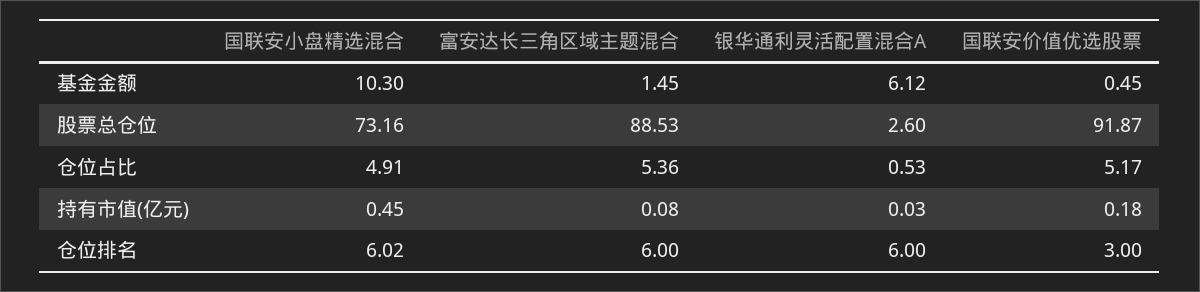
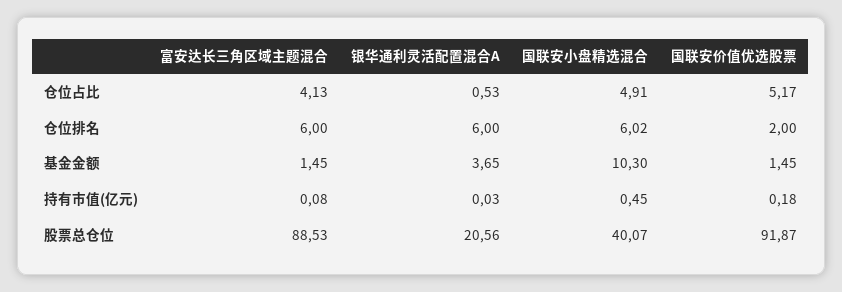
银华通利灵活配置混合A, 基金金额: 6.12 -> 3.65
国联安价值优选股票, 基金金额: 0.45 -> 1.45
国联安小盘精选混合, 股票总仓位: 73.16 -> 40.07
银华通利灵活配置混合A, 股票总仓位: 2.6 -> 20.56
富安达长三角区域主题混合, 仓位占比: 5.36 -> 4.13
国联安价值优选股票, 仓位排名: 3 -> 2

